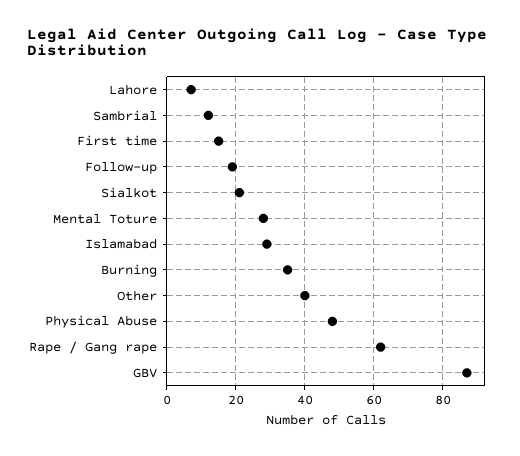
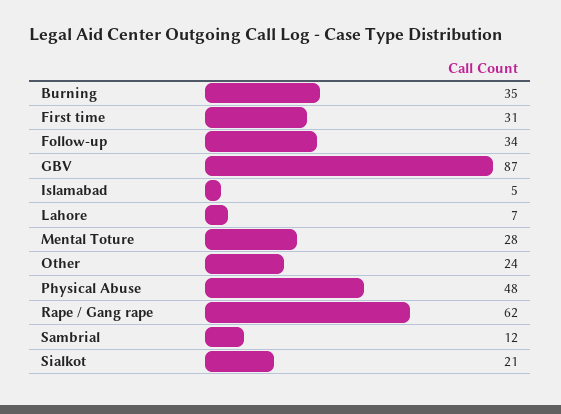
First time: 15 -> 31
Follow-up: 20 -> 34
Islamabad: 30 -> 5
Other: 40 -> 24

